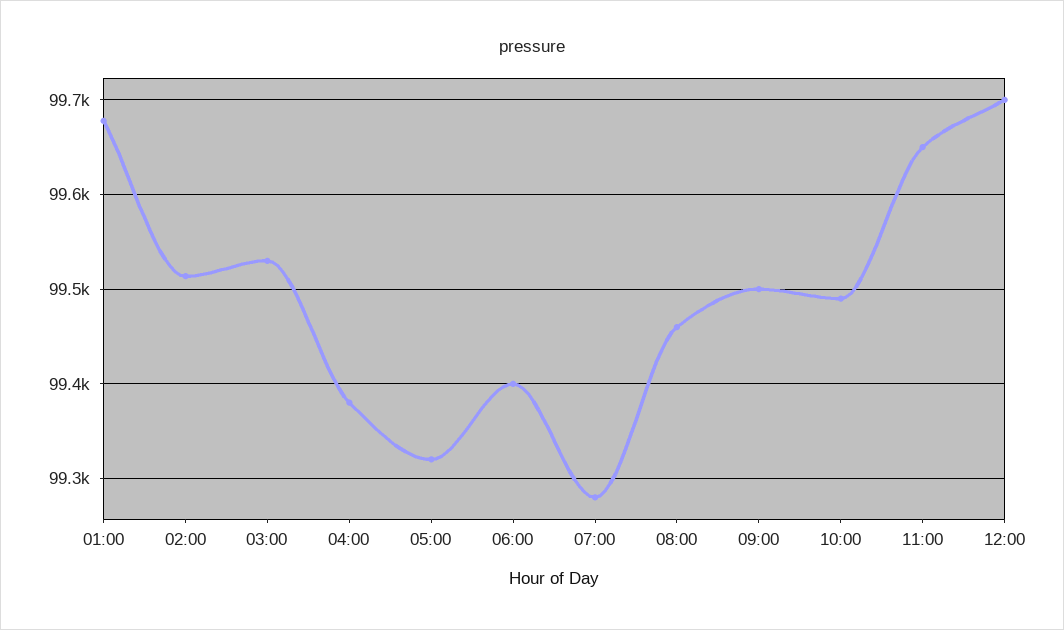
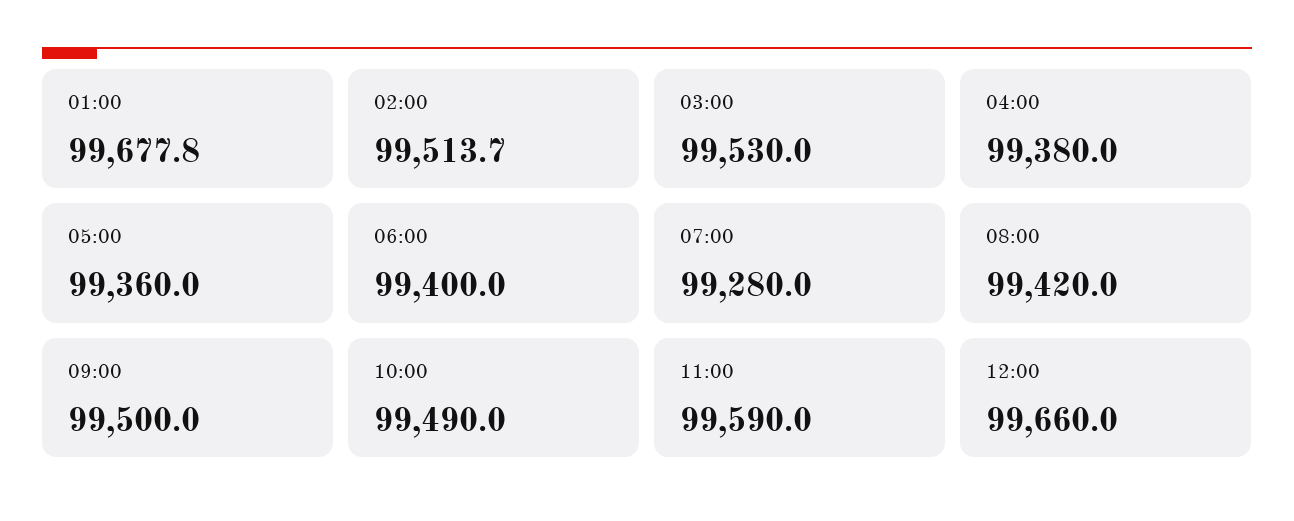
05:00: 99320 -> 99360
08:00: 99460 -> 99420
11:00: 99650 -> 99590
12:00: 99700 -> 99660

